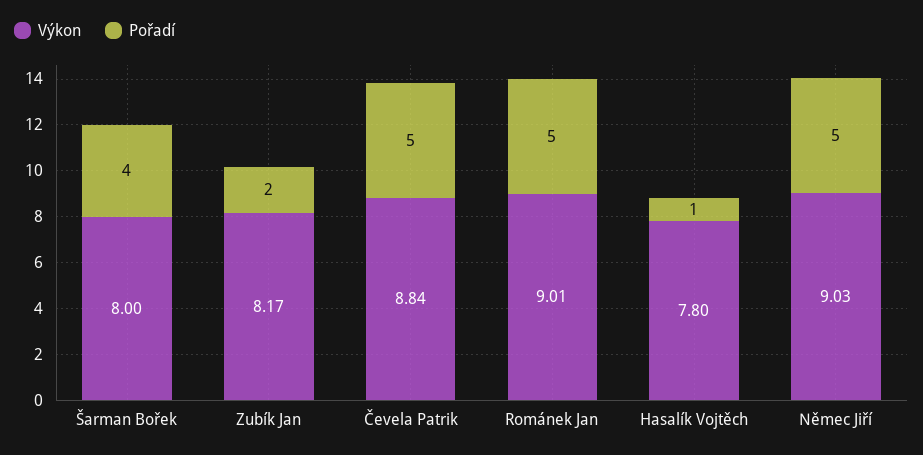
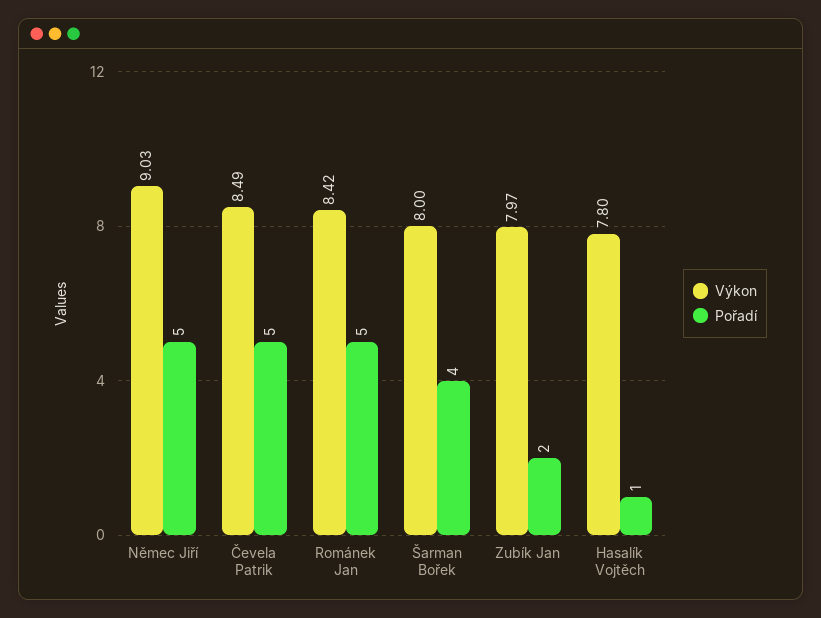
Výkon, Zubík Jan: 8.17 -> 7.97
Výkon, Čevela Patrik: 8.84 -> 8.49
Výkon, Románek Jan: 9.01 -> 8.42

